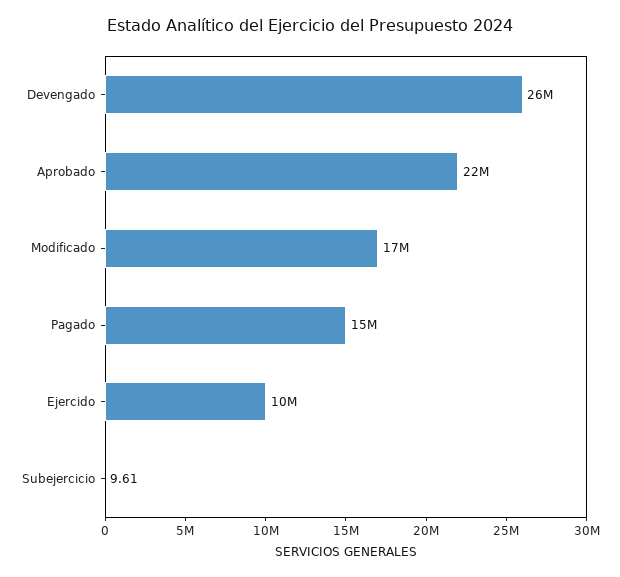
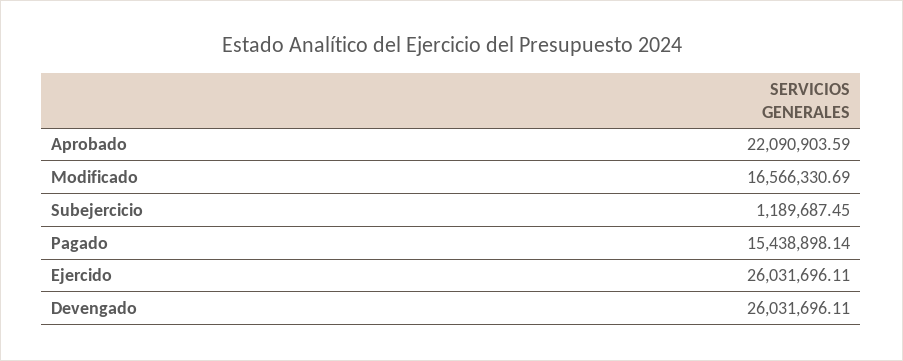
Ejercido: 10000000 -> 26031696.11
Subejercicio: 9.61 -> 1189687.45

